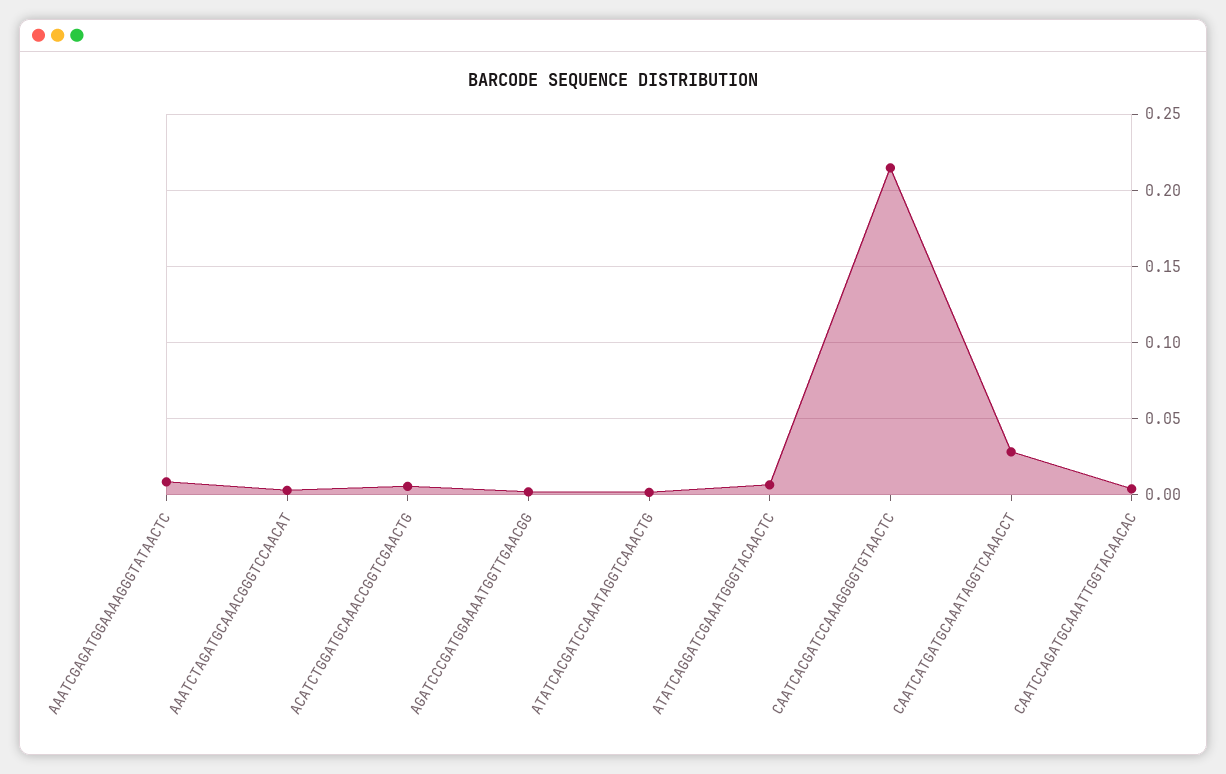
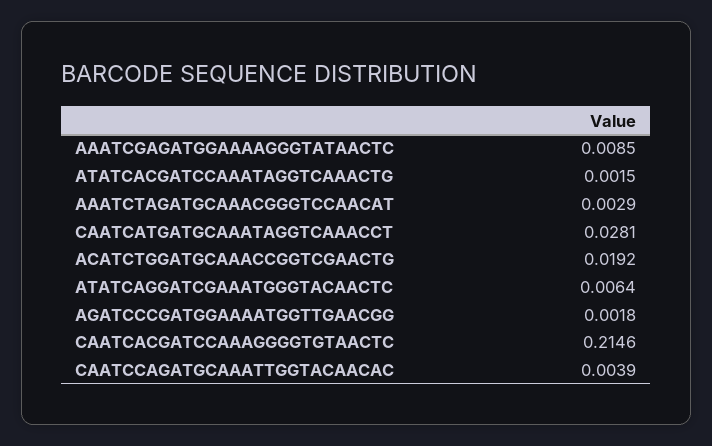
ACATCTGGATGCAAACCGGTCGAACTG: 0.005 -> 0.0192

